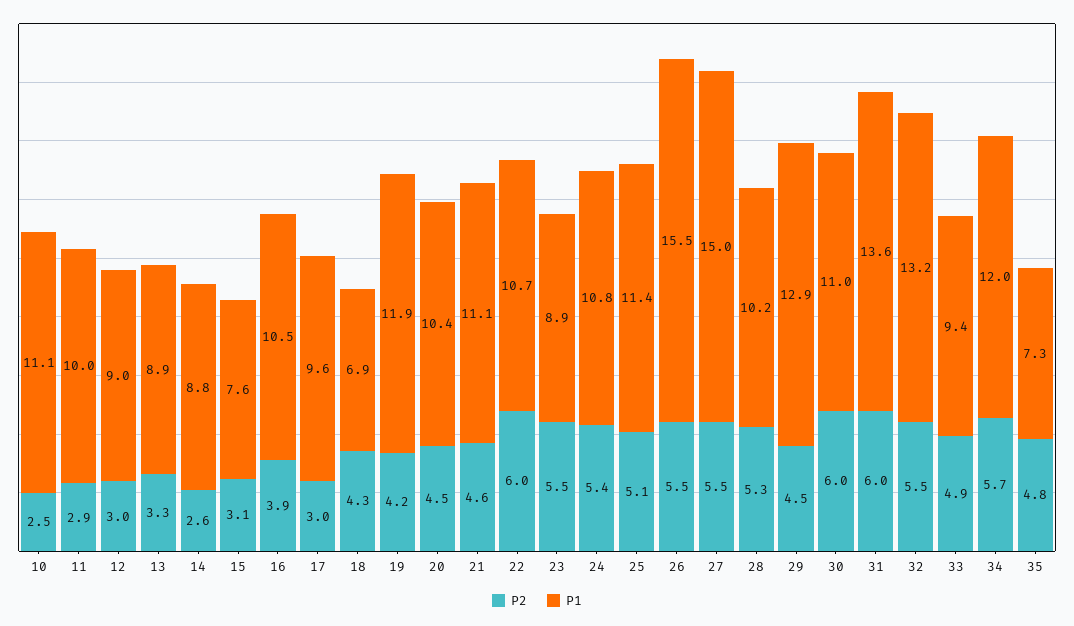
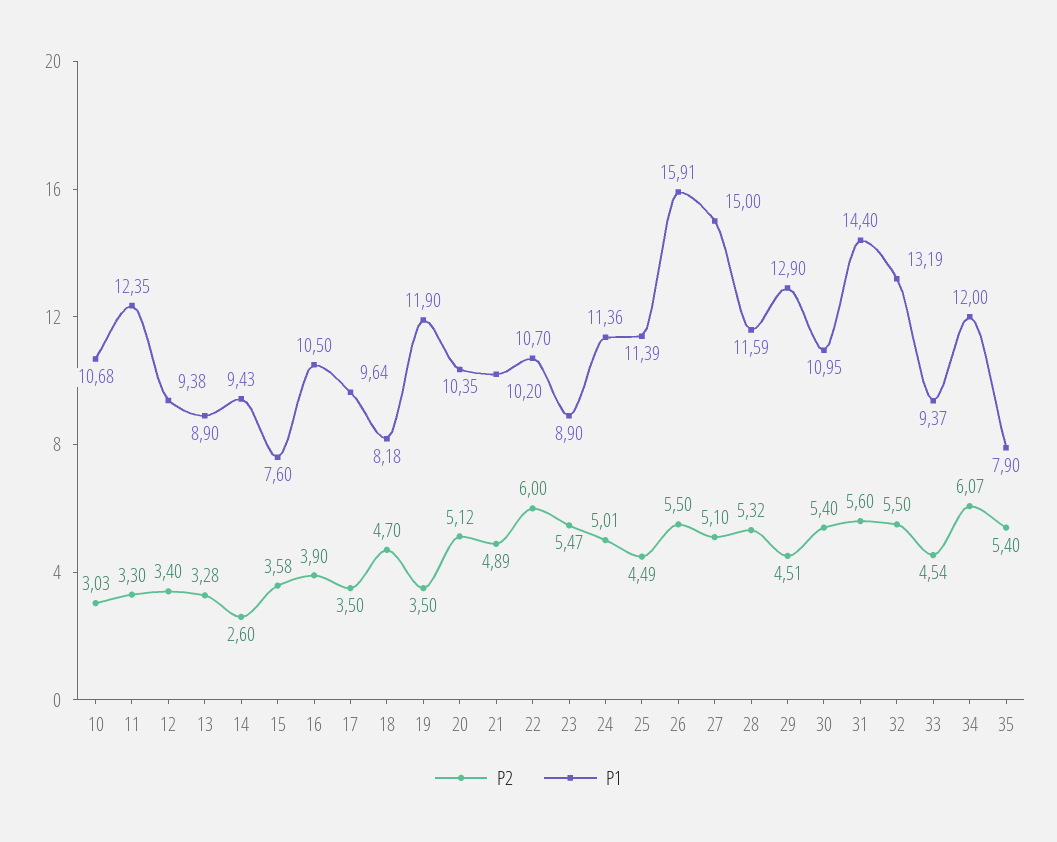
P2, 10: 2.5 -> 3.03
P1, 10: 11.1 -> 10.68
P2, 11: 2.9 -> 3.3
P1, 11: 10 -> 12.35
P2, 12: 3 -> 3.4
P1, 12: 9 -> 9.38
P1, 14: 8.8 -> 9.43
P2, 15: 3.1 -> 3.58
P2, 17: 3 -> 3.5
P2, 18: 4.3 -> 4.7
P1, 18: 6.9 -> 8.18
P2, 19: 4.2 -> 3.5
P2, 20: 4.5 -> 5.12
P2, 21: 4.6 -> 4.89
P1, 21: 11.1 -> 10.2
P2, 24: 5.4 -> 5.01
P1, 24: 10.8 -> 11.36
P2, 25: 5.1 -> 4.49
P1, 26: 15.5 -> 15.91
P2, 27: 5.5 -> 5.1
P1, 28: 10.2 -> 11.59
P2, 30: 6 -> 5.4
P2, 31: 6 -> 5.6
P1, 31: 13.6 -> 14.4
P2, 33: 4.9 -> 4.54
P2, 34: 5.7 -> 6.07
P2, 35: 4.8 -> 5.4
P1, 35: 7.3 -> 7.9

